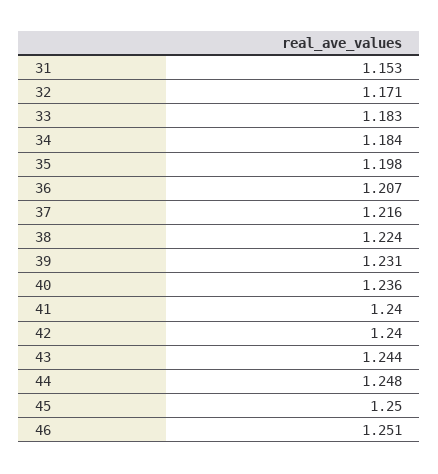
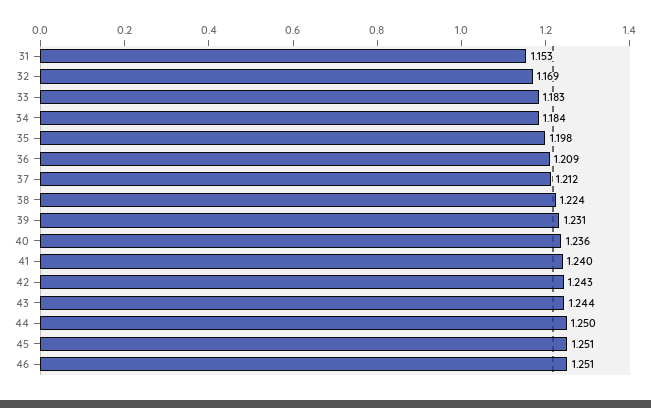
32: 1.171 -> 1.169
36: 1.207 -> 1.209
37: 1.216 -> 1.212
42: 1.24 -> 1.243
44: 1.248 -> 1.25
45: 1.25 -> 1.251

